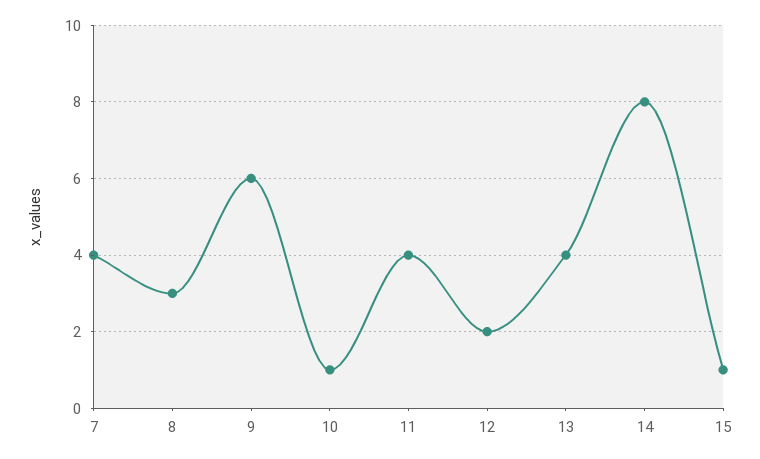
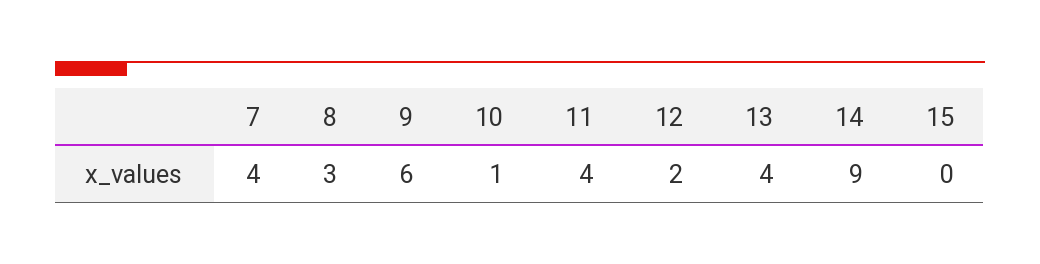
14: 8 -> 9
15: 1 -> 0

